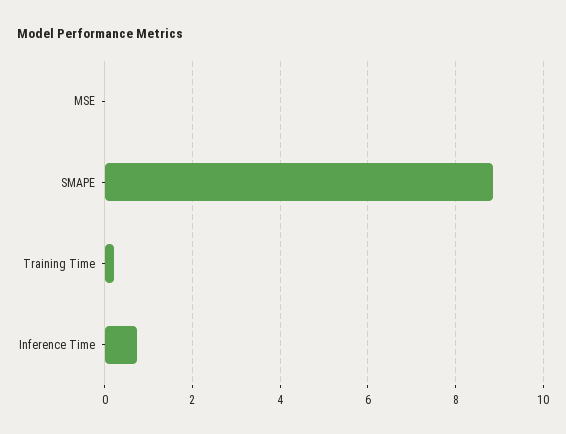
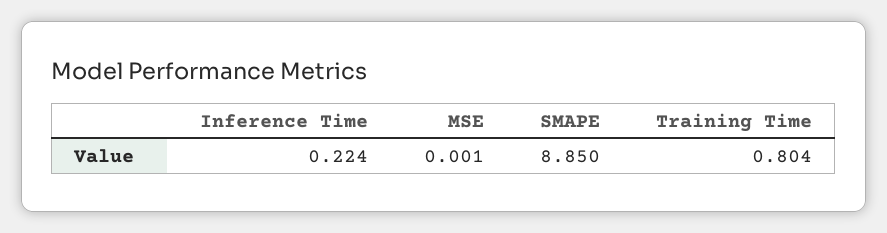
Training Time: 0.2 -> 0.804
Inference Time: 0.8 -> 0.224

